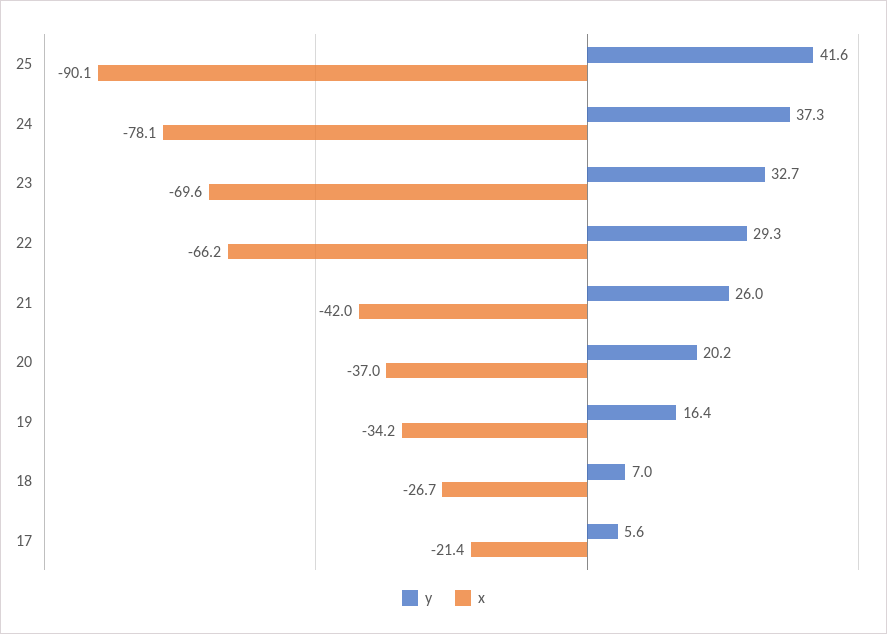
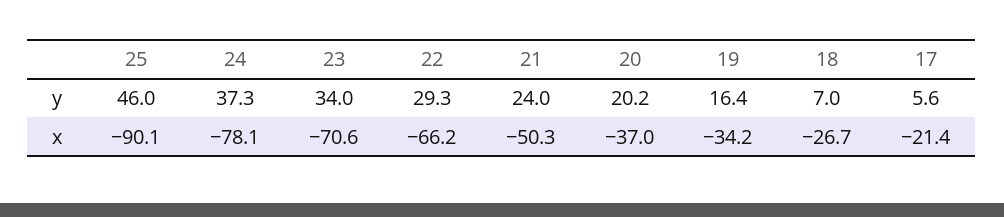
y, 25: 41.6 -> 46
y, 23: 32.7 -> 34
x, 23: -69.6 -> -70.6
y, 21: 26 -> 24
x, 21: -42 -> -50.3

